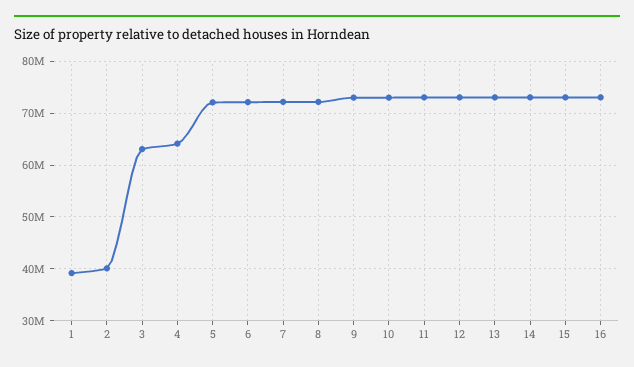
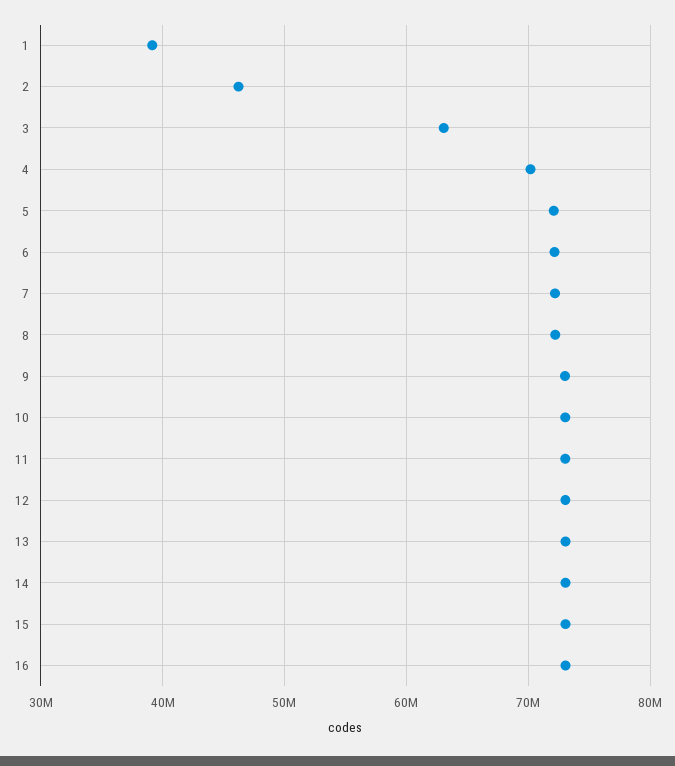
2: 40000000 -> 46000000
4: 64000000 -> 70000000

